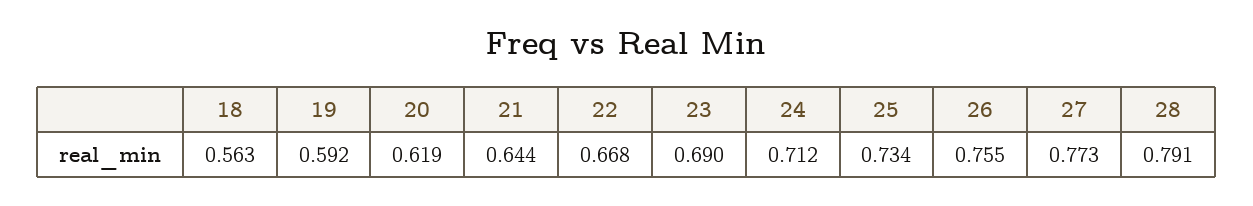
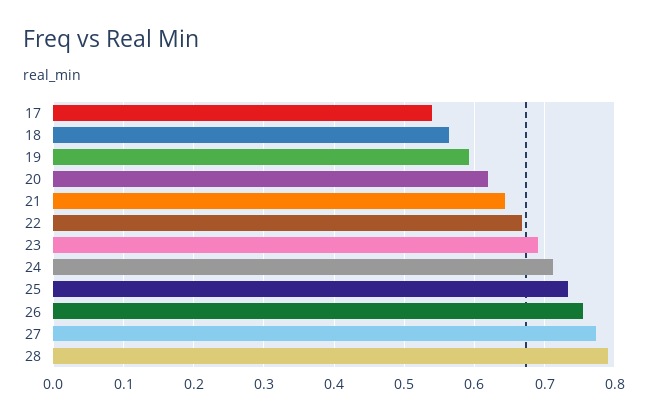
17: none -> 0.54

